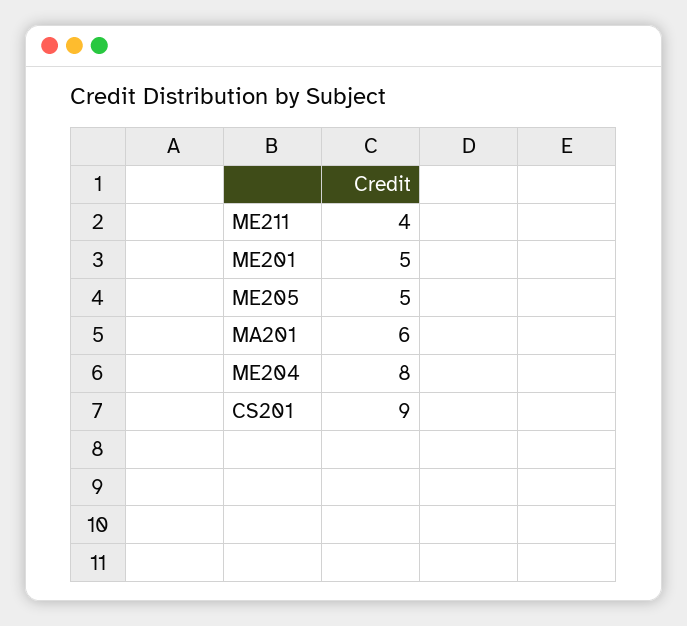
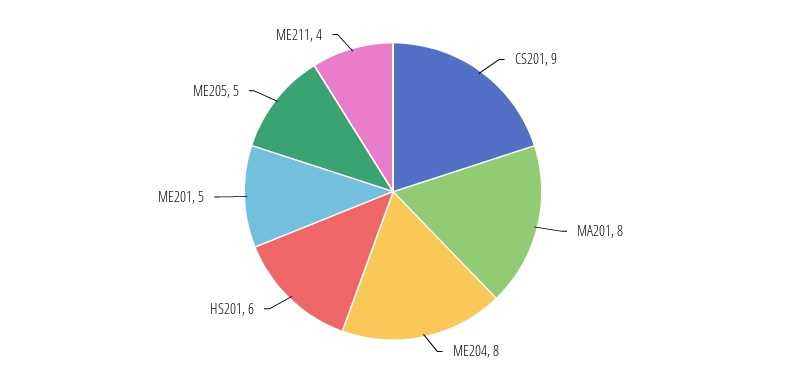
MA201: 6 -> 8
HS201: none -> 6

